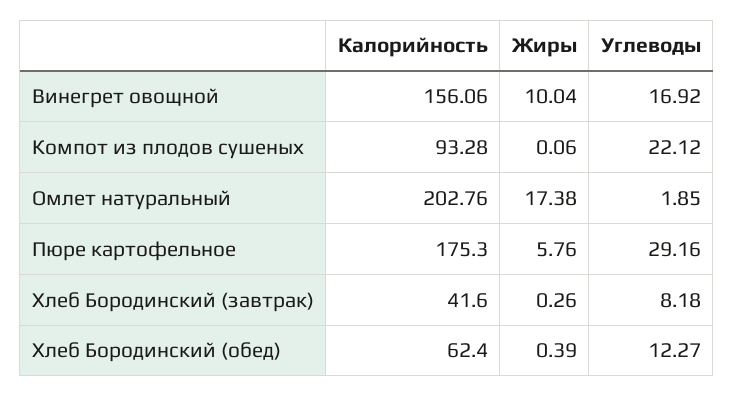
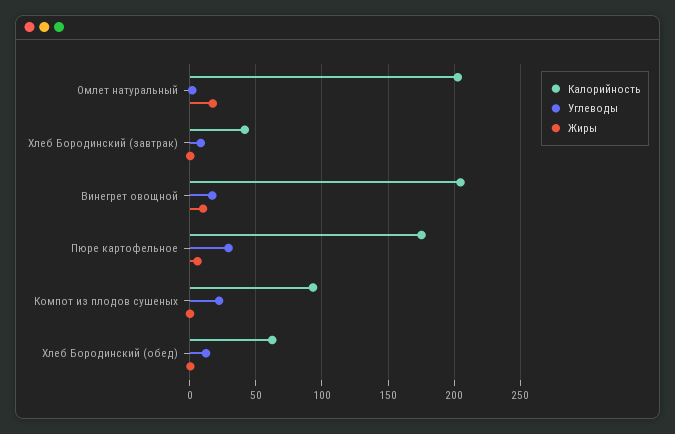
Калорийность, Винегрет овощной: 156.06 -> 205

